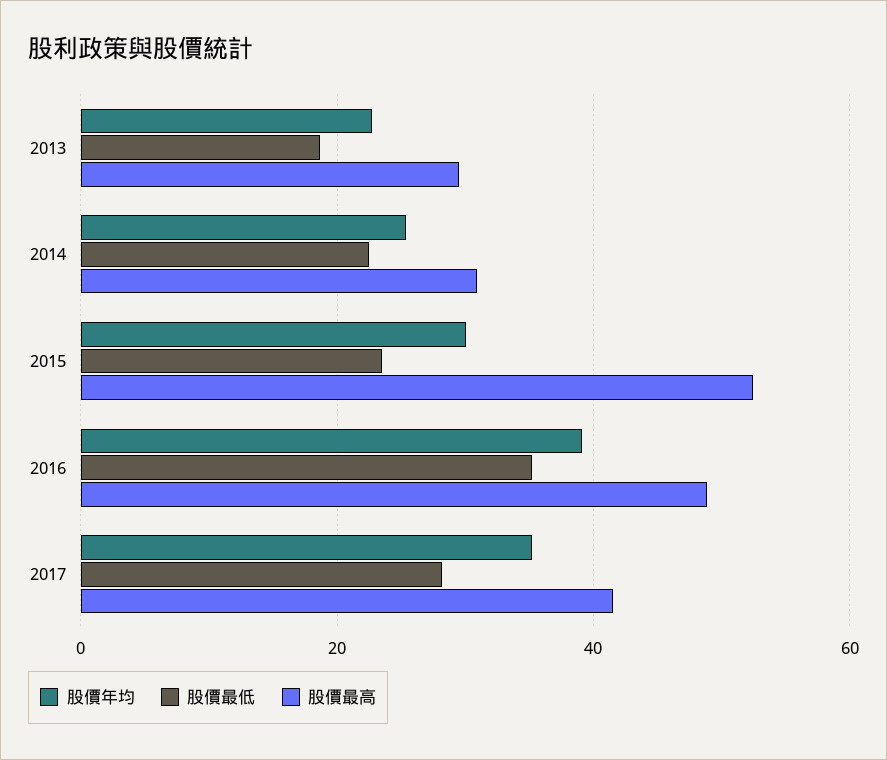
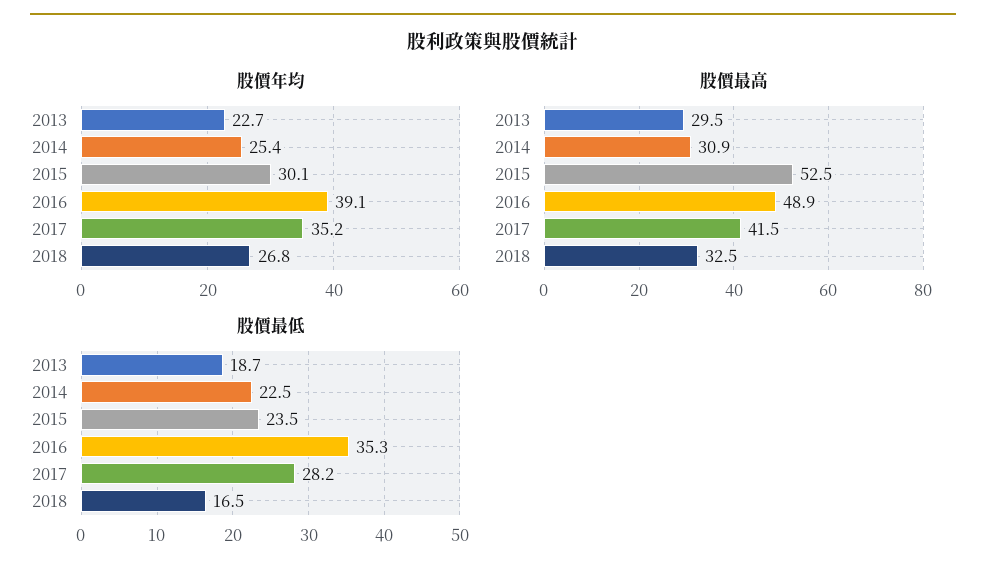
股價年均, 2018: none -> 26.8
股價最高, 2018: none -> 32.5
股價最低, 2018: none -> 16.5

